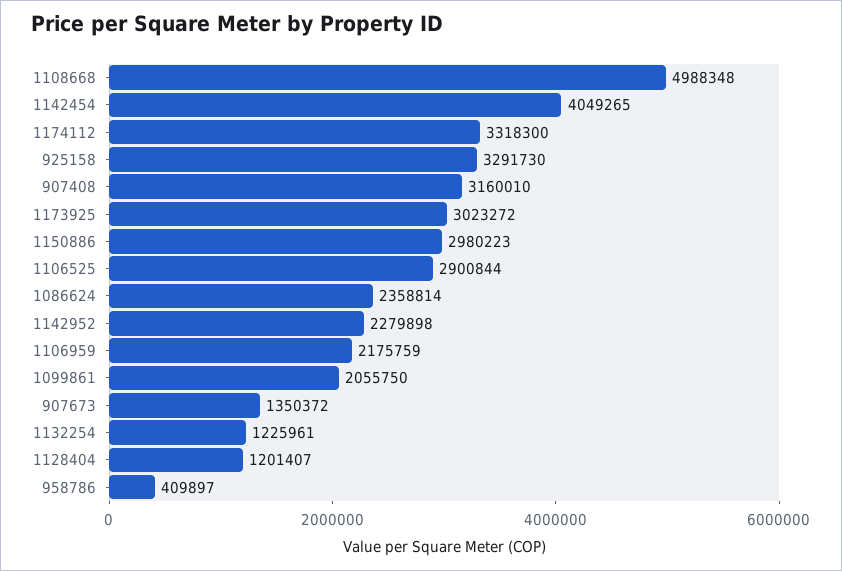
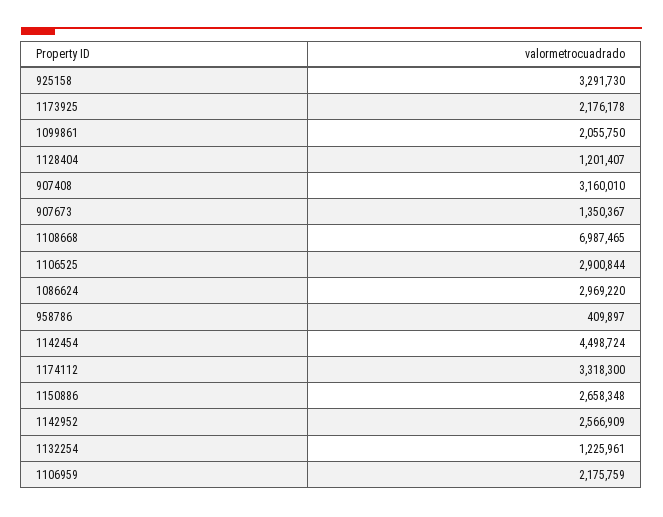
1108668: 4988348 -> 6987465
1142454: 4049265 -> 4498724
1173925: 3023272 -> 2176178
1150886: 2980223 -> 2658348
1086624: 2358814 -> 2969220
1142952: 2279898 -> 2566909
907673: 1350372 -> 1350367

